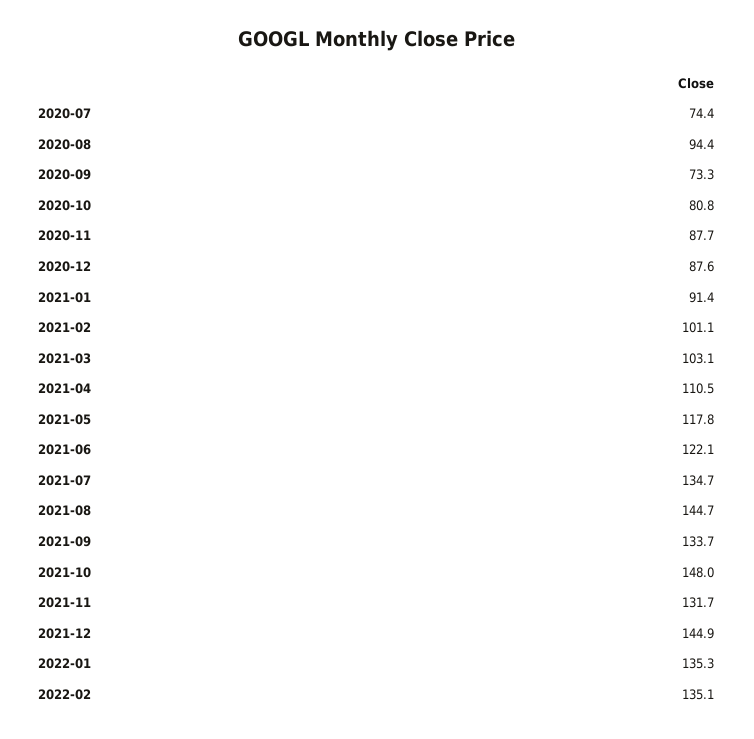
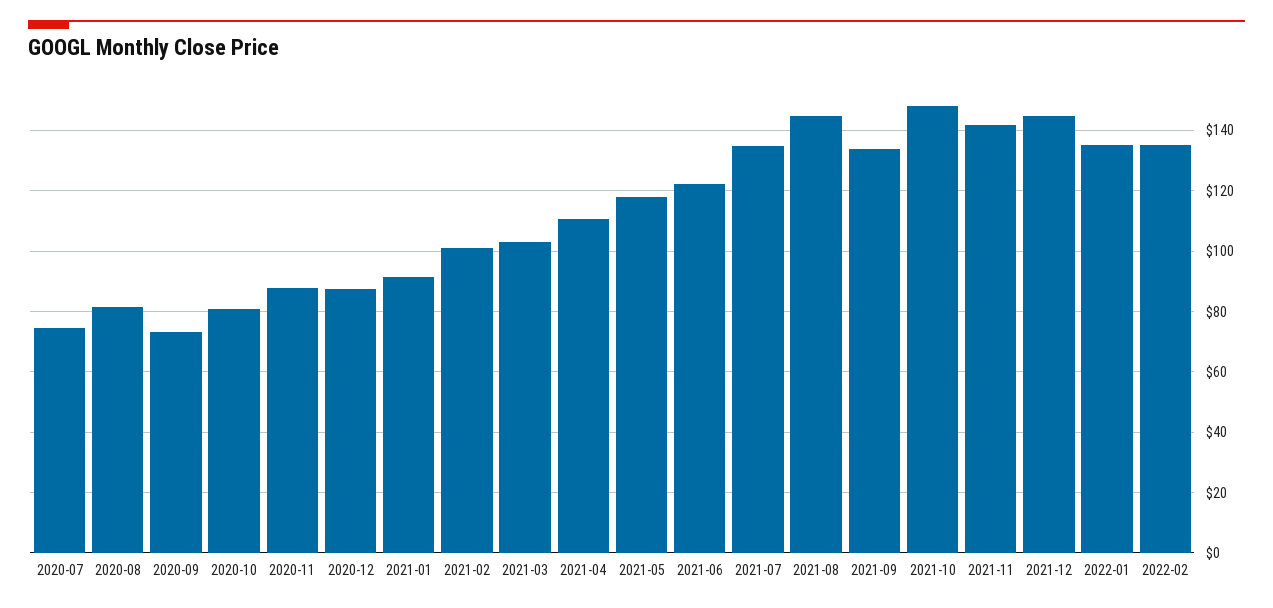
2020-08: 94.4 -> 82
2021-11: 131.7 -> 142

